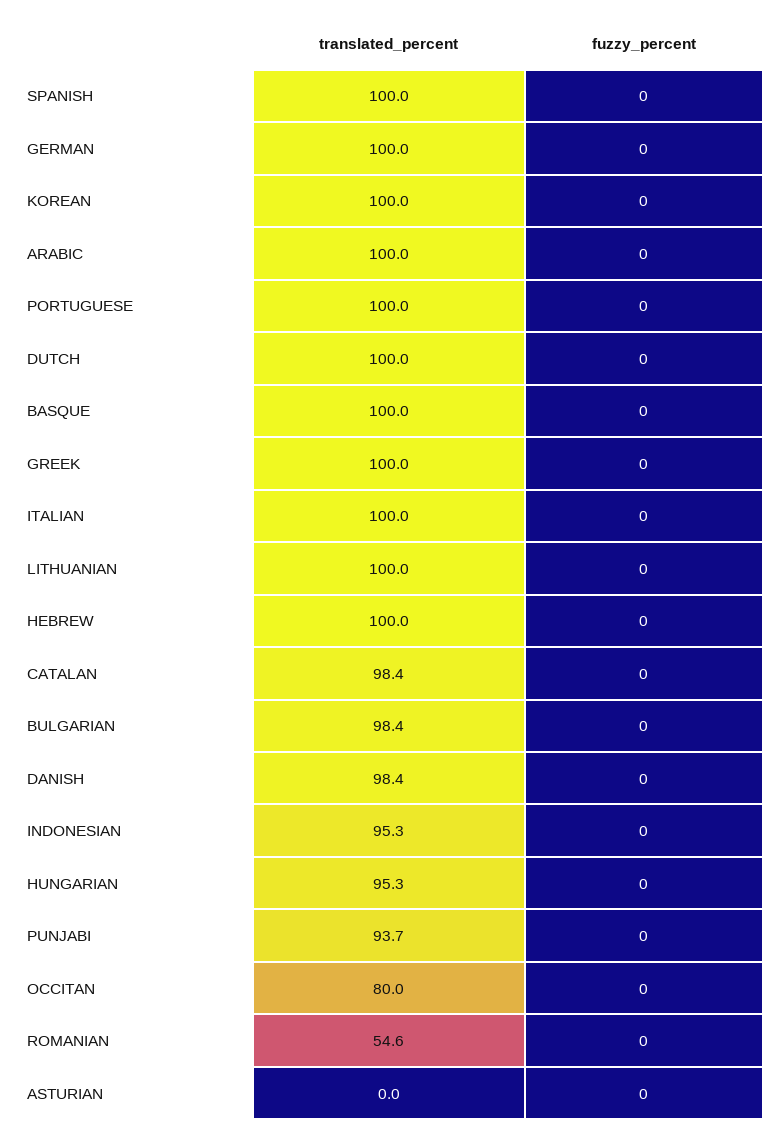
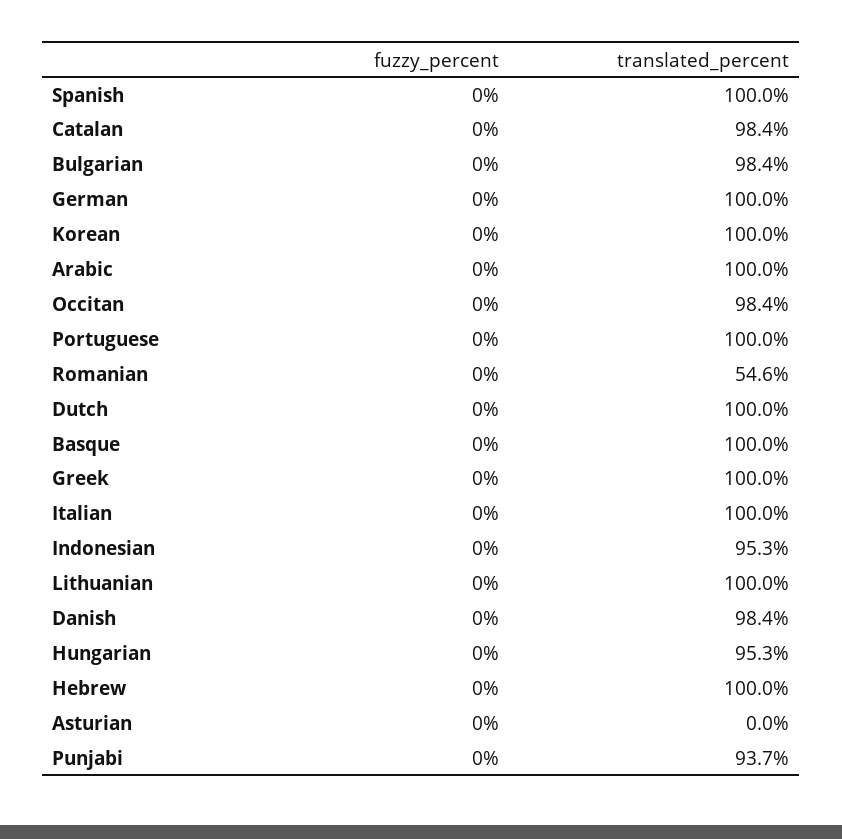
translated_percent, OCCITAN: 80 -> 98.4

